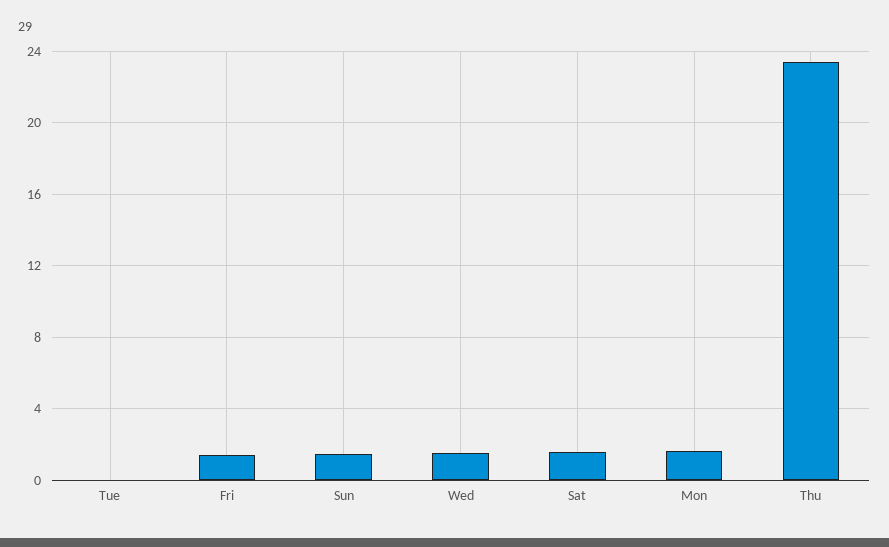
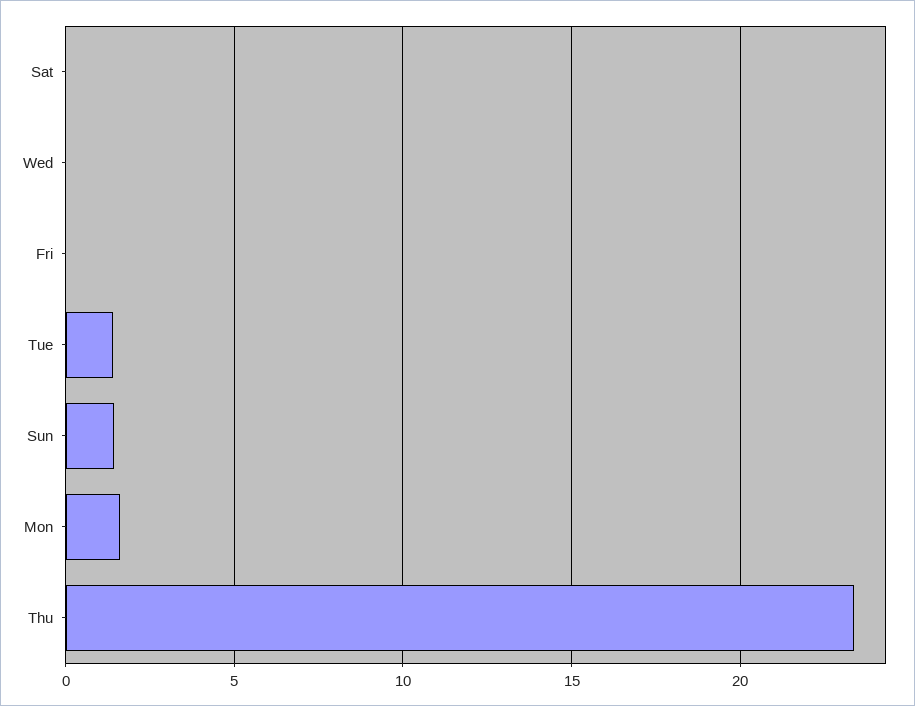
Tue: 0 -> 1.5
Fri: 1.5 -> 0
Wed: 1.5 -> 0
Sat: 1.5 -> 0

